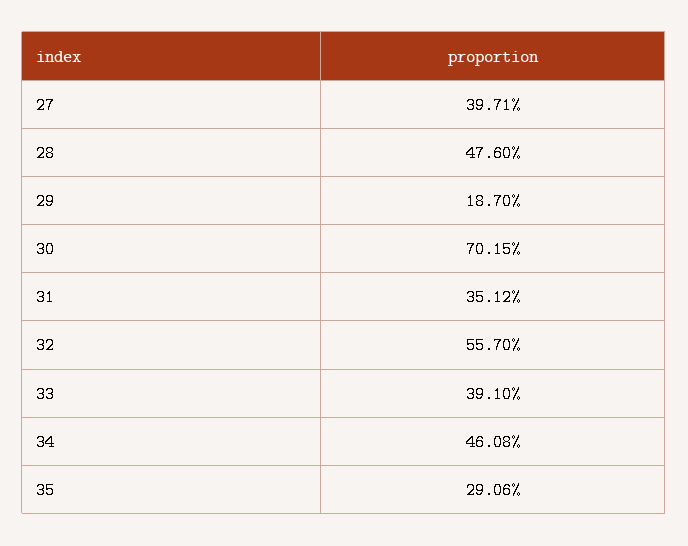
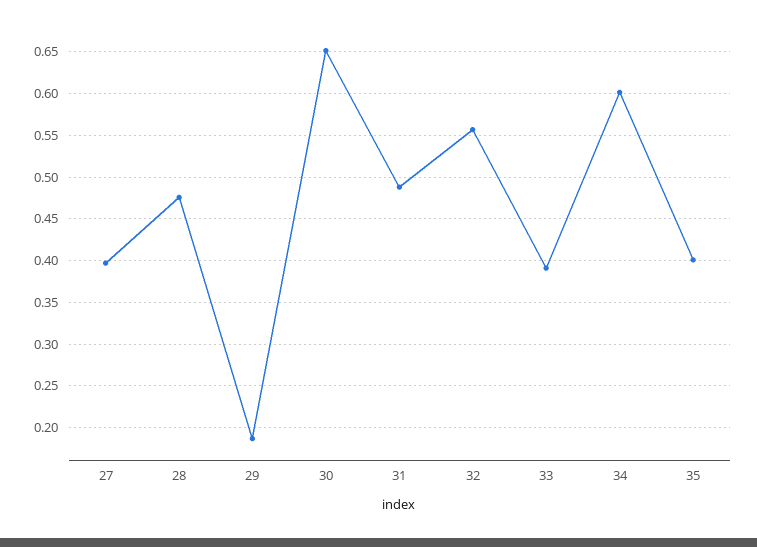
30: 0.7015 -> 0.65
31: 0.3512 -> 0.49
34: 0.4608 -> 0.6
35: 0.2906 -> 0.4

